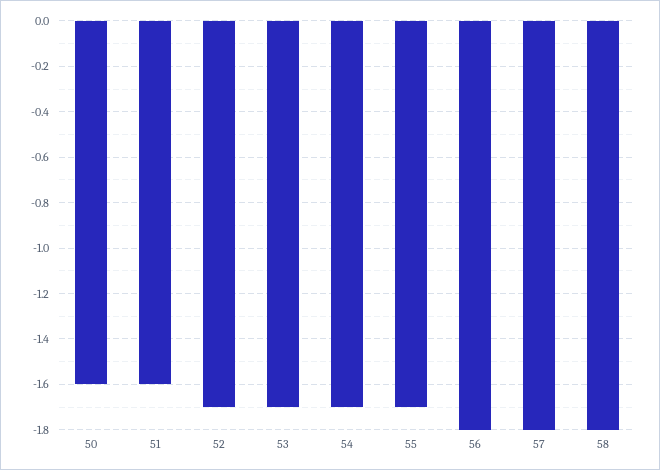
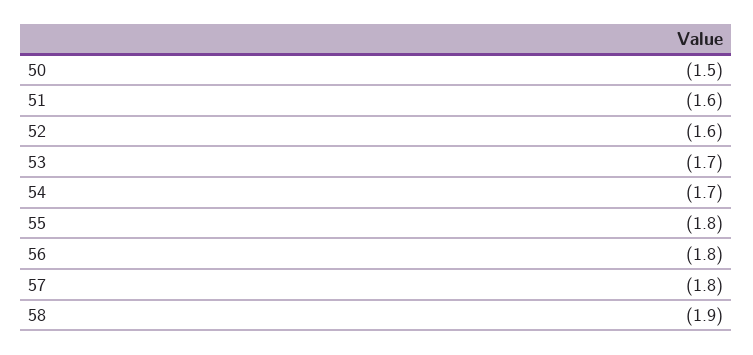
50: -1.6 -> -1.5
52: -1.7 -> -1.6
55: -1.7 -> -1.8
58: -1.8 -> -1.9

